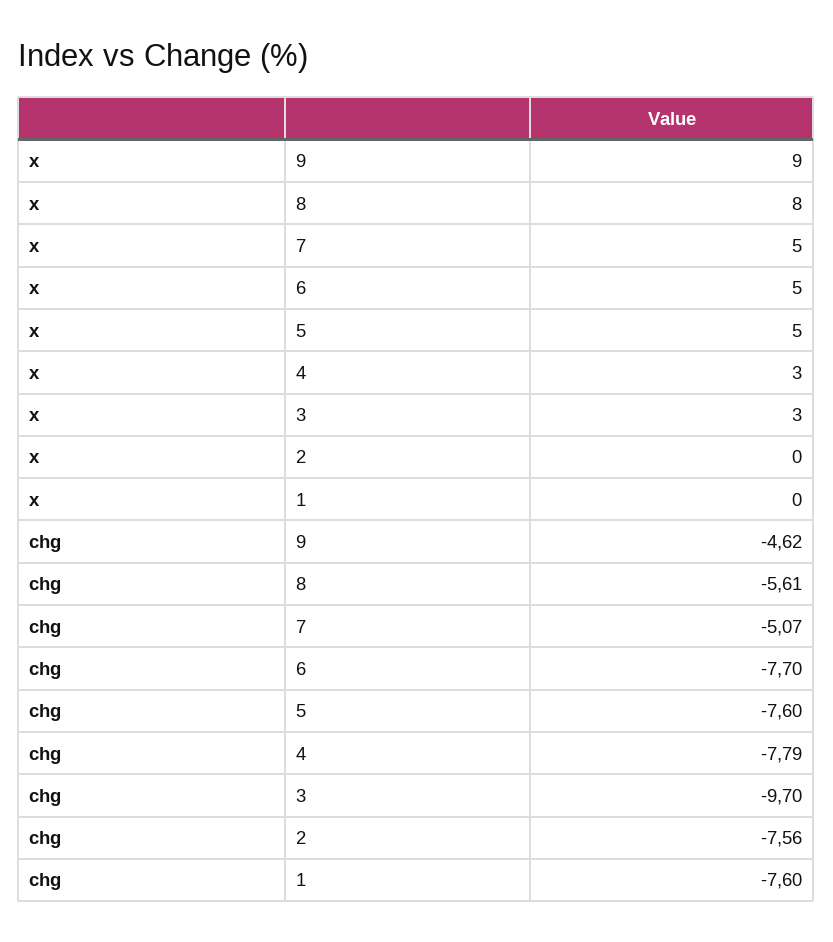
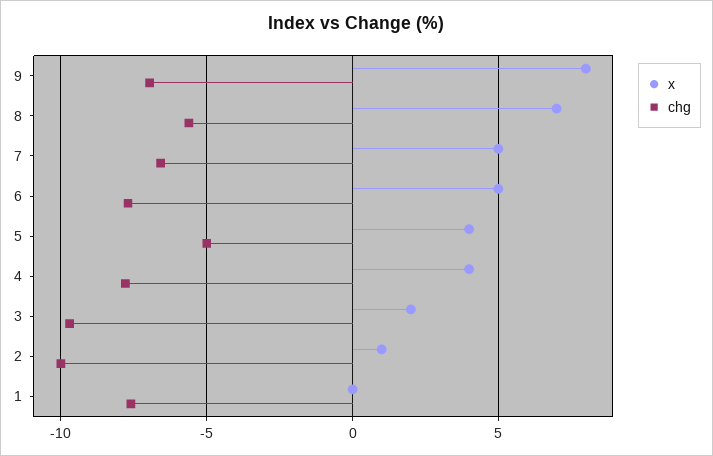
x, 9: 9 -> 8
x, 8: 8 -> 7
x, 5: 5 -> 4
x, 4: 3 -> 4
x, 3: 3 -> 2
x, 2: 0 -> 1
chg, 9: -4.62 -> -7
chg, 7: -5.07 -> -6.5
chg, 5: -7.6 -> -5
chg, 2: -7.56 -> -10

